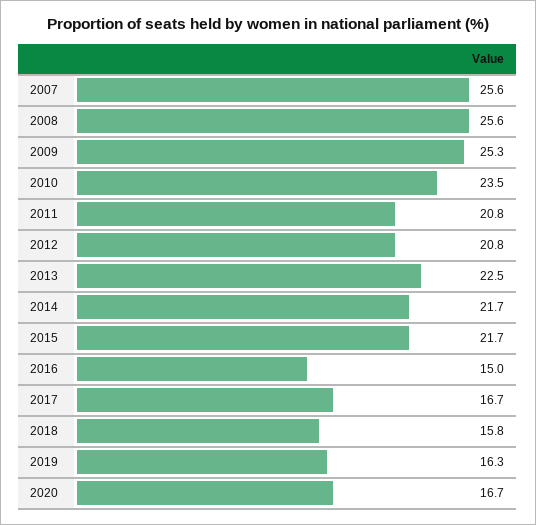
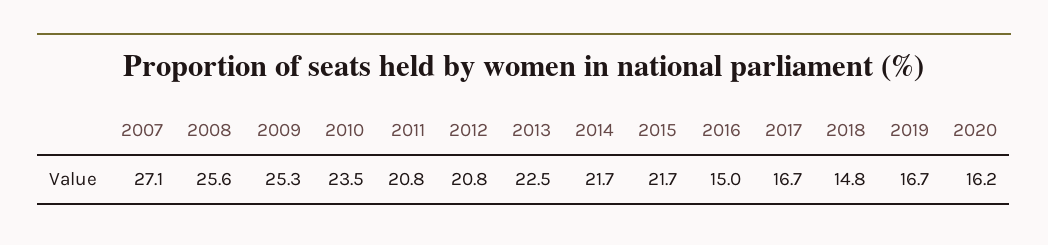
2007: 25.6 -> 27.1
2018: 15.8 -> 14.8
2019: 16.3 -> 16.7
2020: 16.7 -> 16.2

